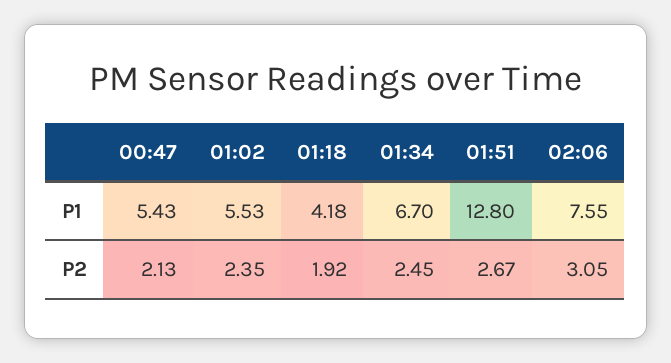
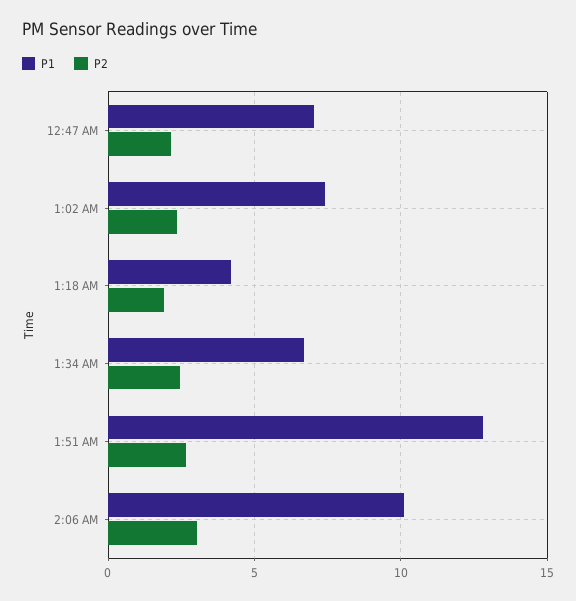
P1, 00:47: 5.43 -> 7
P1, 01:02: 5.53 -> 7.5
P1, 02:06: 7.55 -> 10

